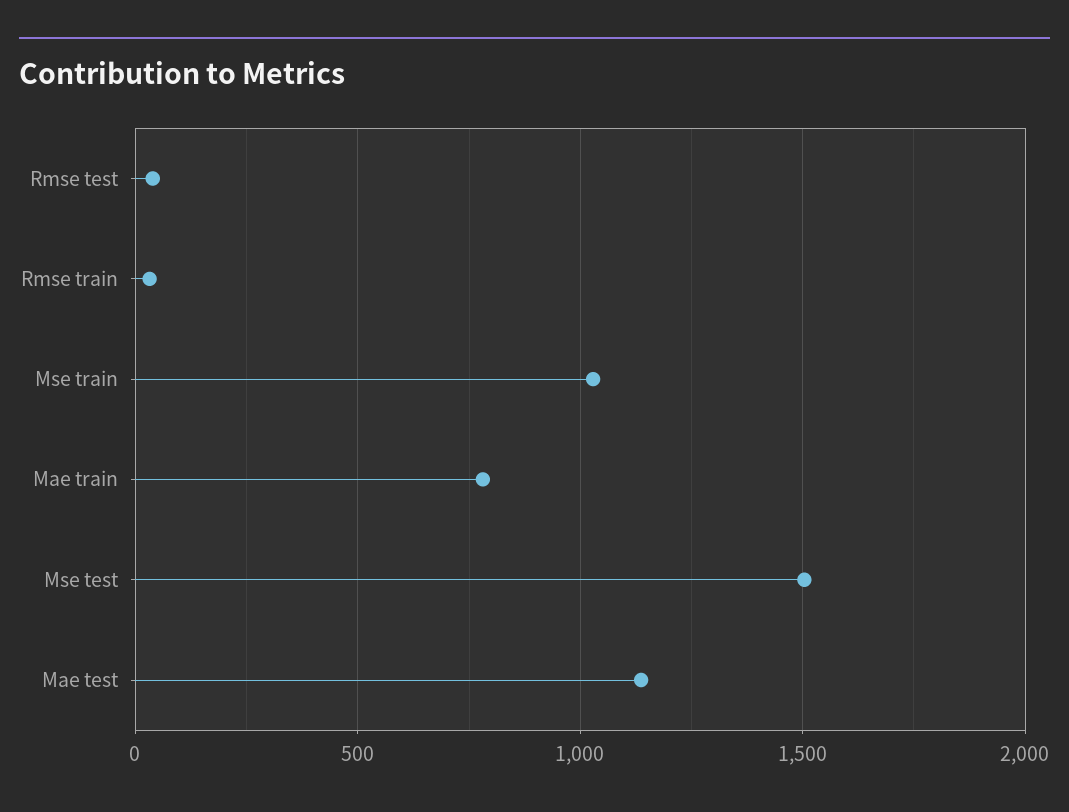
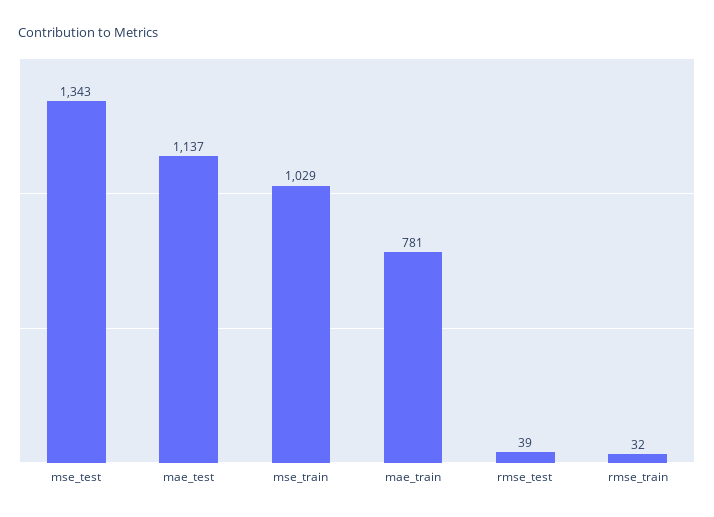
Mse test: 1500 -> 1343

